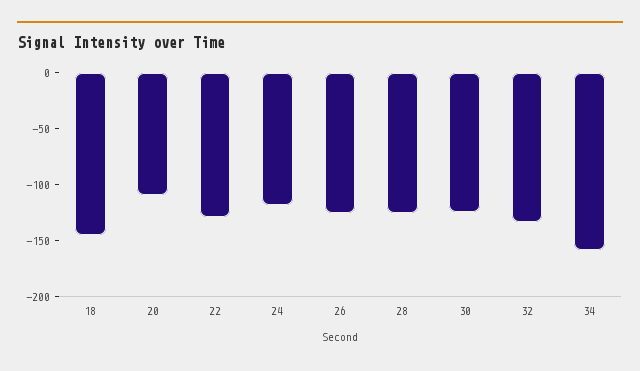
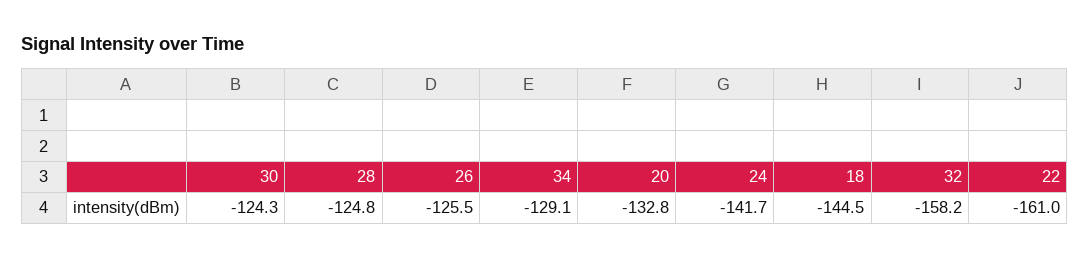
20: -110 -> -132.8
22: -130 -> -161
24: -120 -> -141.7
32: -130 -> -158.2
34: -160 -> -129.1

